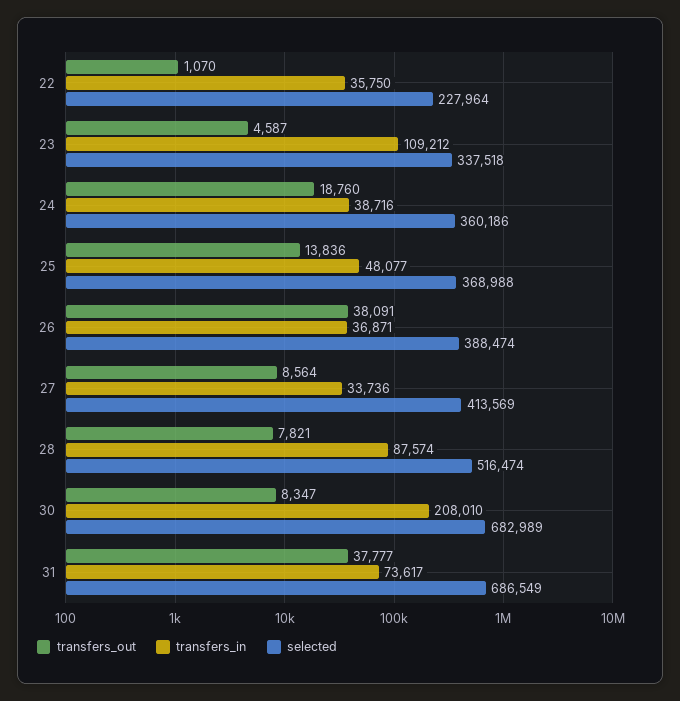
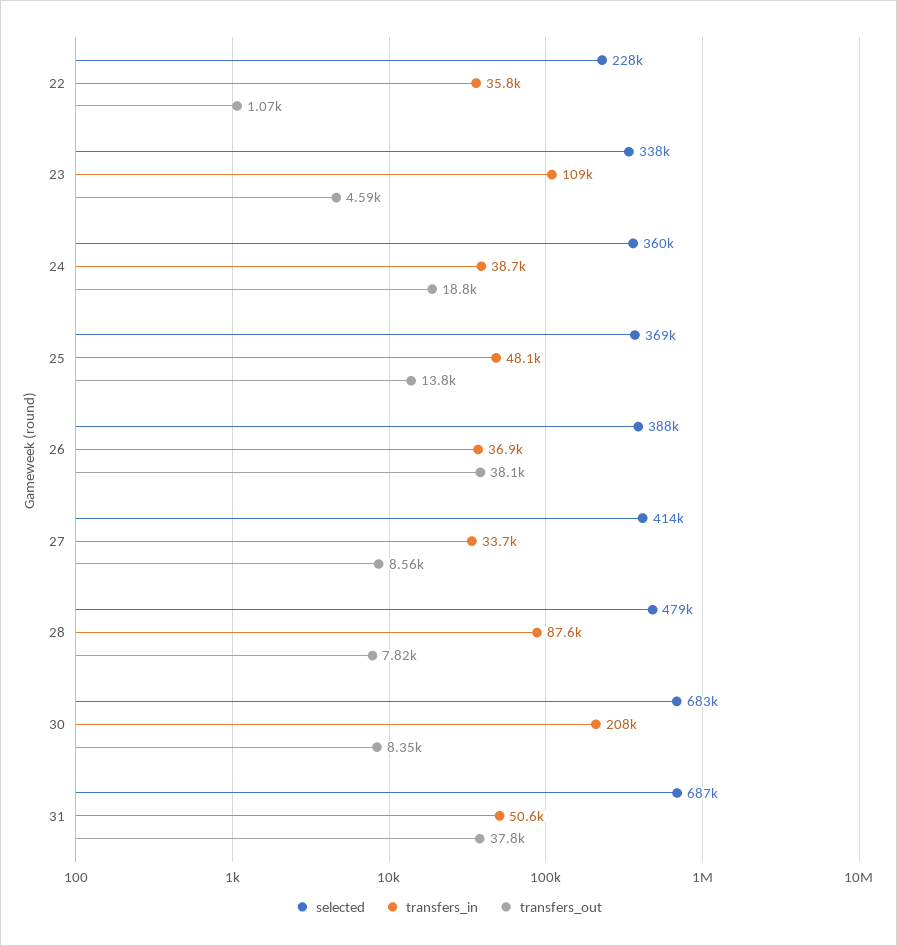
selected, 28: 516474 -> 479000
transfers_in, 31: 73617 -> 50600

